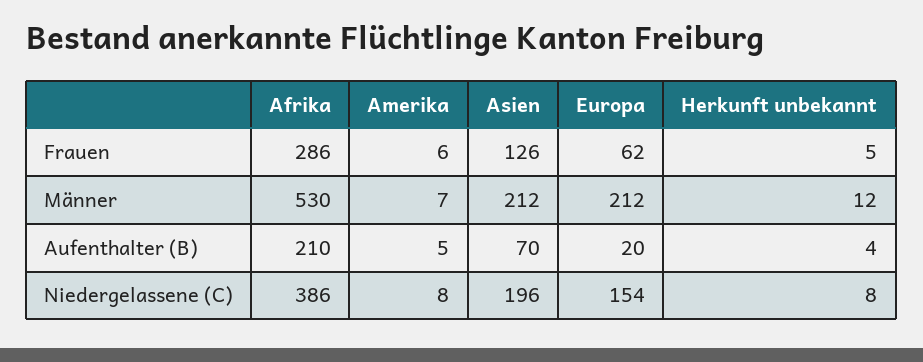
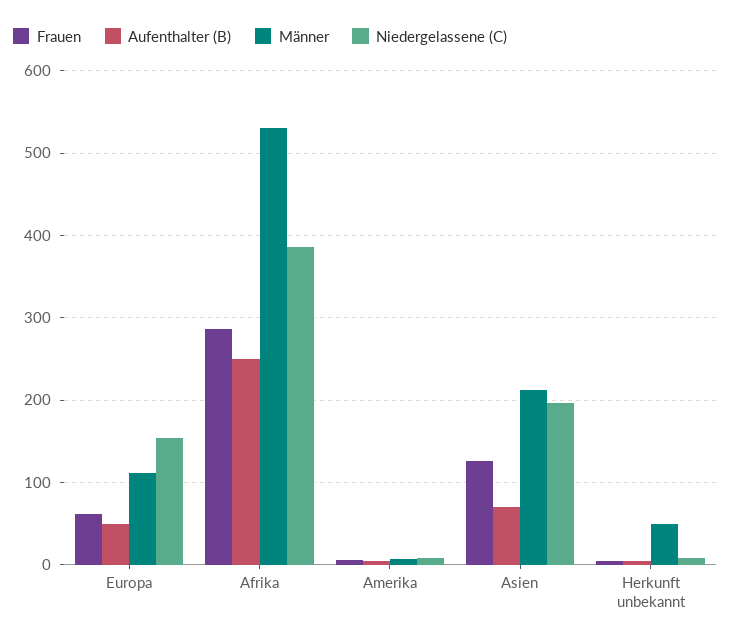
Männer, Europa: 212 -> 110
Männer, Herkunft unbekannt: 12 -> 50
Aufenthalter (B), Afrika: 210 -> 250
Aufenthalter (B), Europa: 20 -> 50

